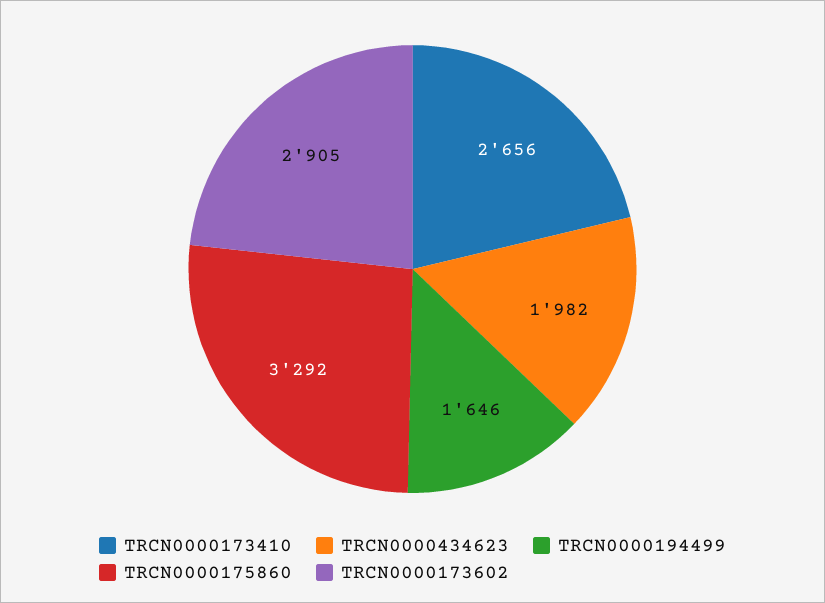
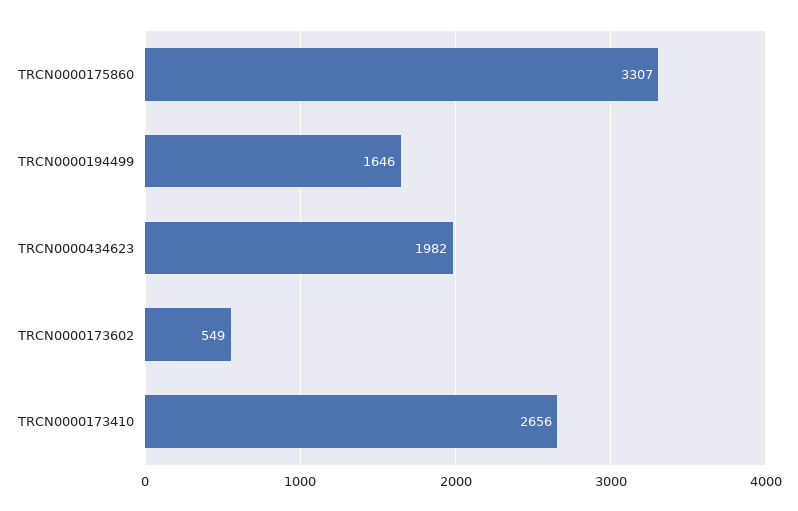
TRCN0000175860: 3292 -> 3307
TRCN0000173602: 2905 -> 549

